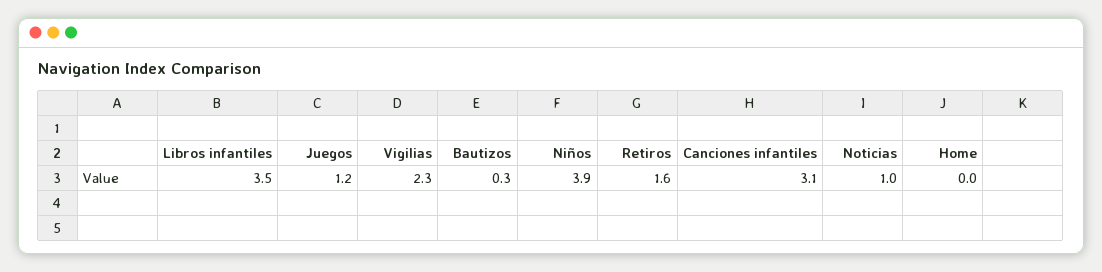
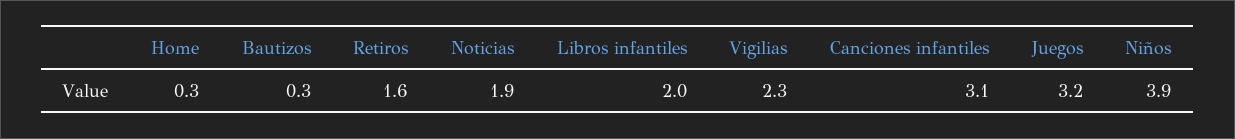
Libros infantiles: 3.5 -> 2
Juegos: 1.2 -> 3.2
Noticias: 1 -> 1.9
Home: 0 -> 0.3

